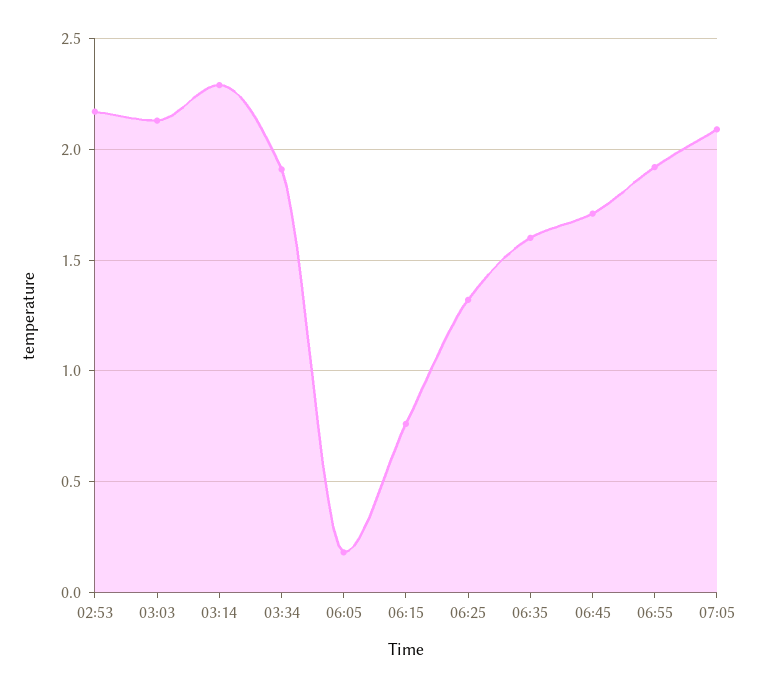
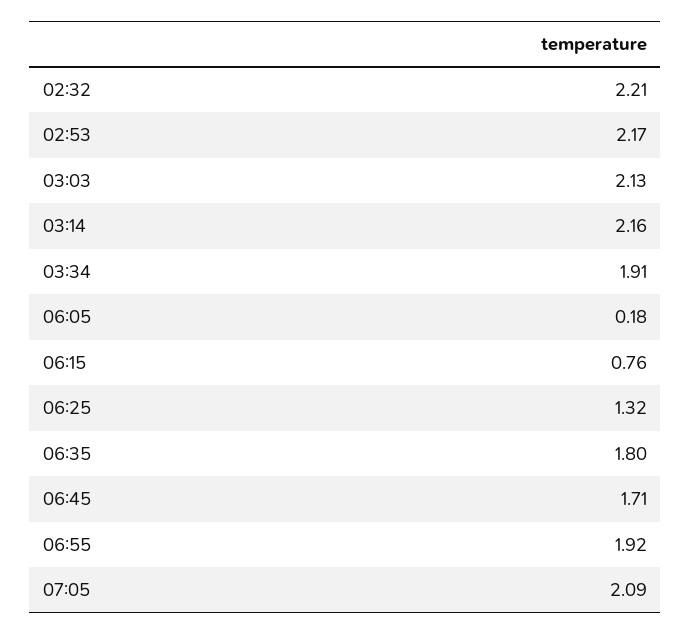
03:14: 2.3 -> 2.16
06:35: 1.6 -> 1.8
02:32: none -> 2.21

